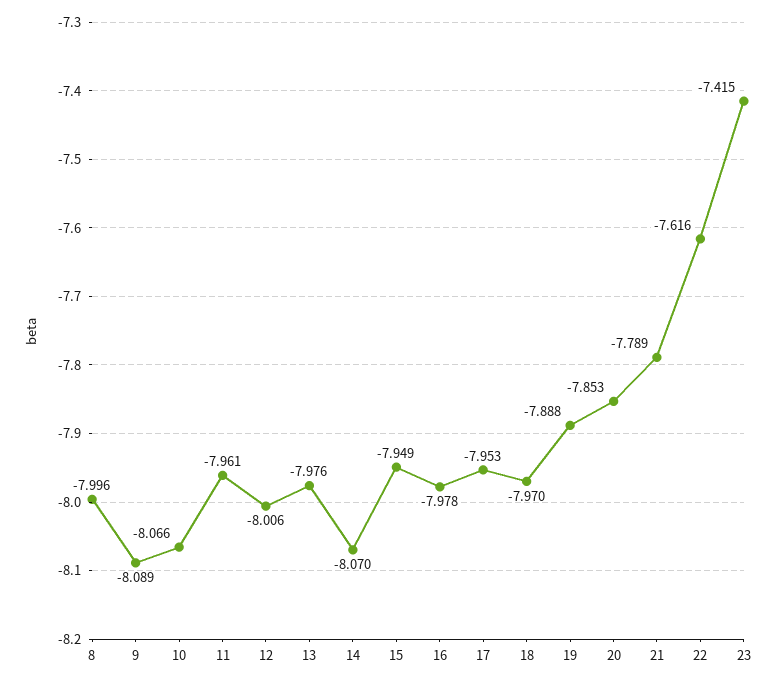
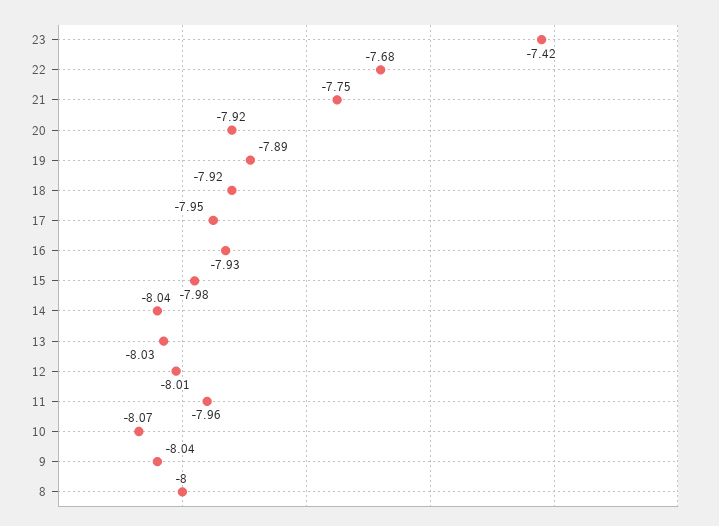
9: -8.089 -> -8.04
13: -7.976 -> -8.03
14: -8.07 -> -8.04
15: -7.949 -> -7.98
16: -7.978 -> -7.93
18: -7.97 -> -7.92
20: -7.853 -> -7.92
21: -7.789 -> -7.75
22: -7.616 -> -7.68

